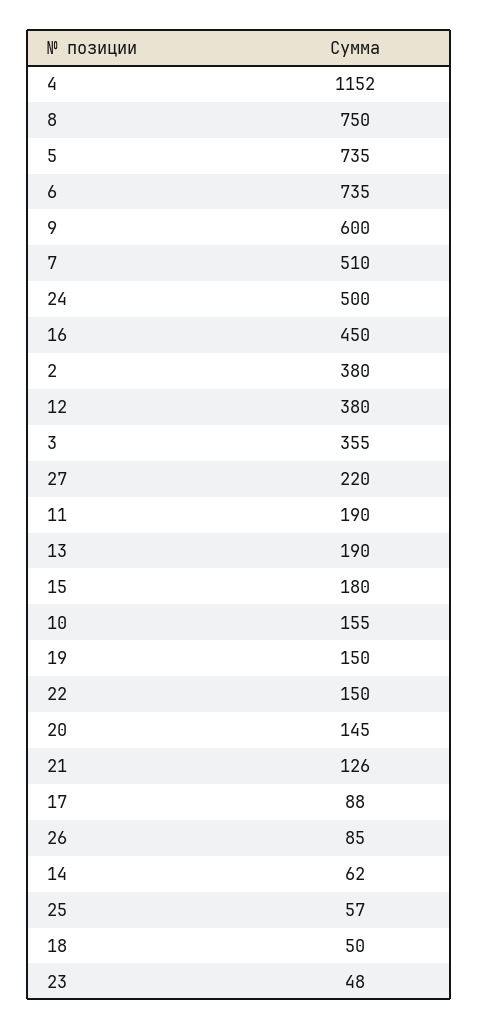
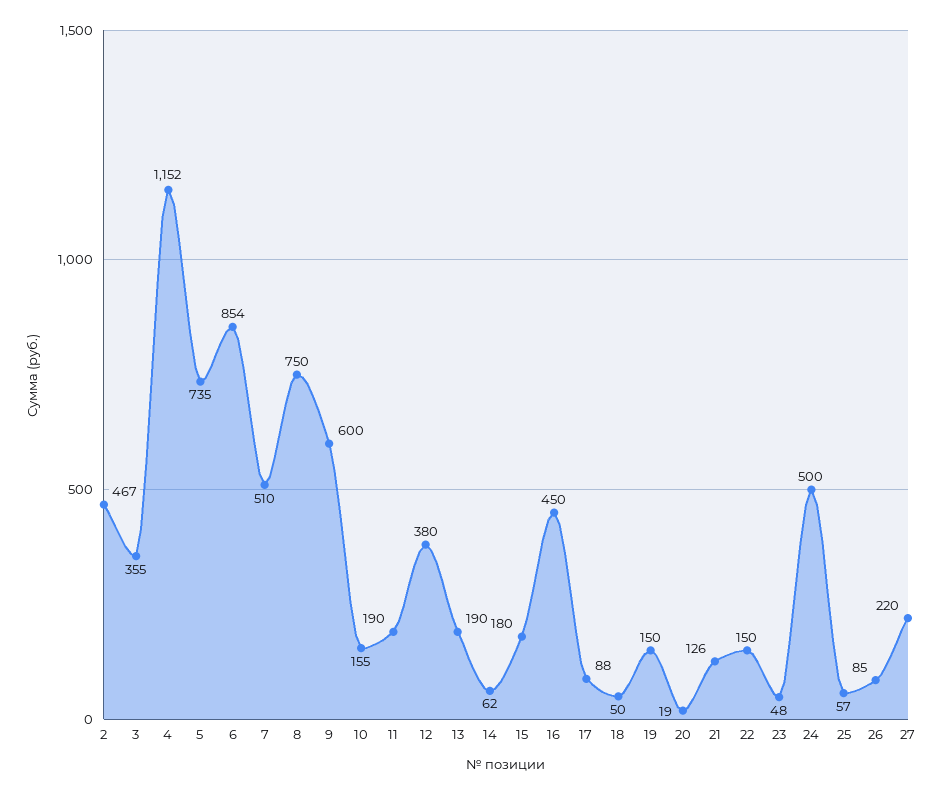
6: 735 -> 854
2: 380 -> 467
20: 145 -> 19

